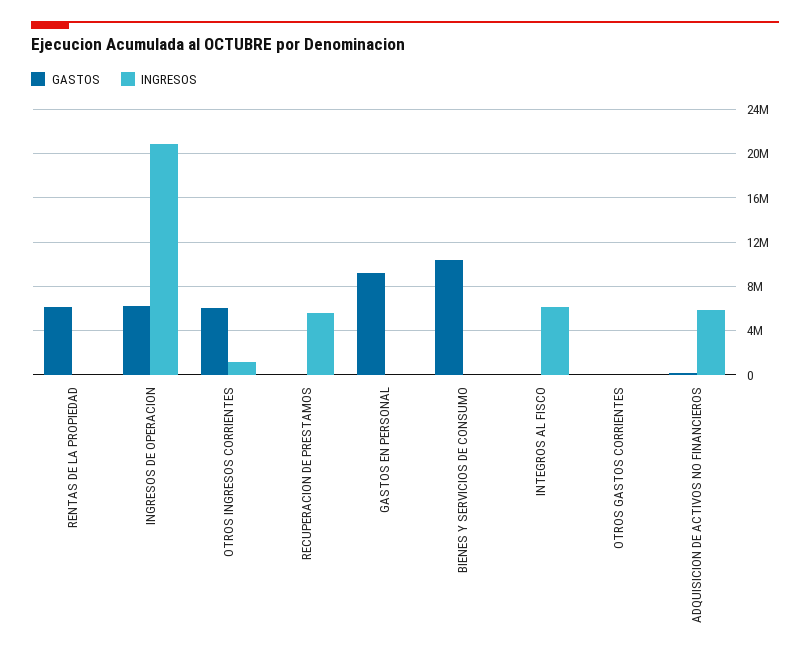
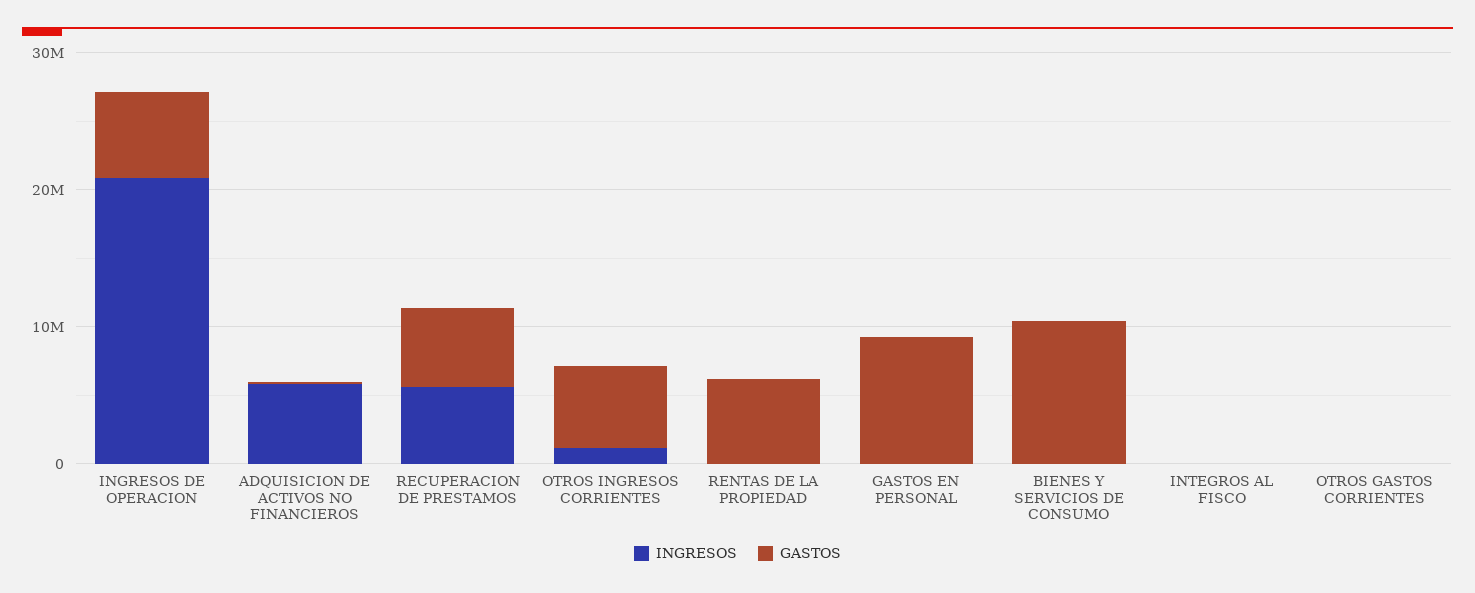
GASTOS, RECUPERACION DE PRESTAMOS: 0 -> 6000000
INGRESOS, INTEGROS AL FISCO: 6000000 -> 0

